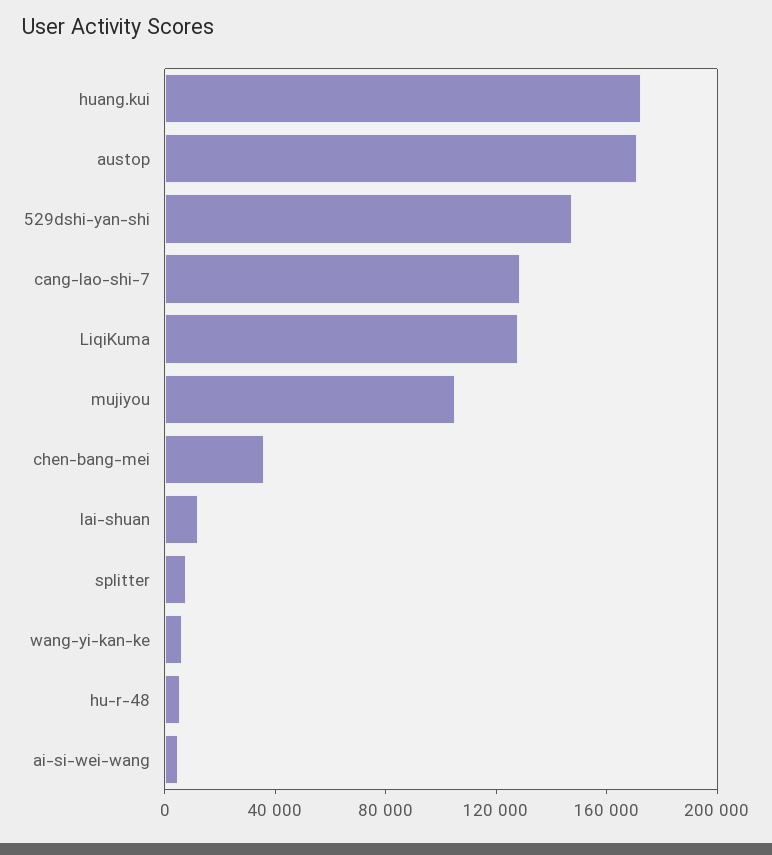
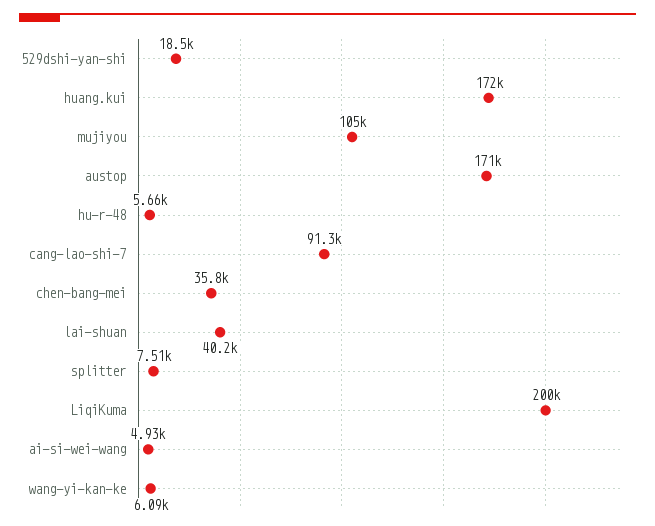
529dshi-yan-shi: 150000 -> 18500
cang-lao-shi-7: 130000 -> 91300
LiqiKuma: 130000 -> 200000
lai-shuan: 10000 -> 40200

